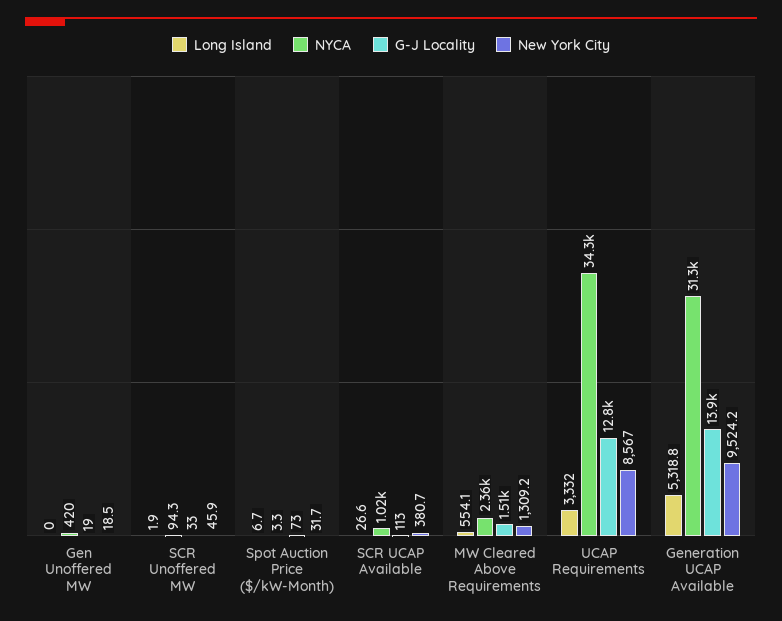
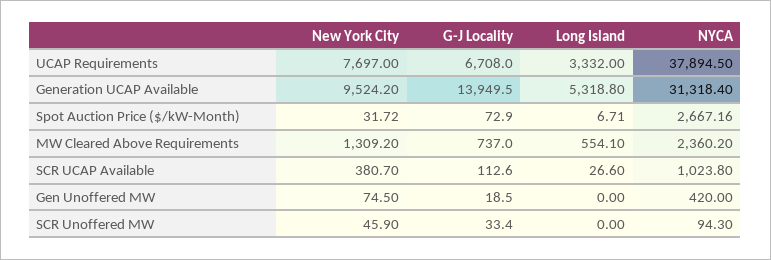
New York City, Gen Unoffered MW: 18.5 -> 74.5
Long Island, SCR Unoffered MW: 1.9 -> 0
NYCA, Spot Auction Price ($/kW-Month): 3.3 -> 2667.16
G-J Locality, MW Cleared Above Requirements: 1510 -> 737
NYCA, UCAP Requirements: 34300 -> 37894.5
G-J Locality, UCAP Requirements: 12800 -> 6708
New York City, UCAP Requirements: 8567 -> 7697

